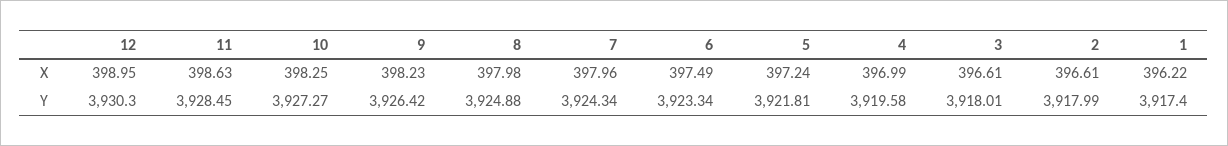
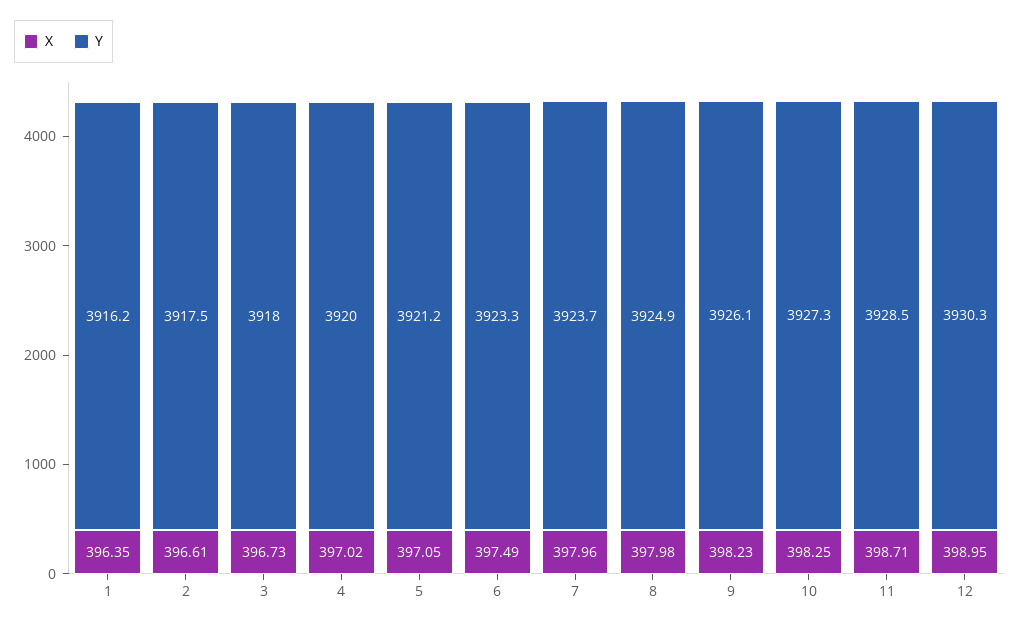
X, 11: 398.63 -> 398.71
X, 5: 397.24 -> 397.05
X, 4: 396.99 -> 397.02
X, 3: 396.61 -> 396.73
X, 1: 396.22 -> 396.35
Y, 9: 3926.42 -> 3926.1
Y, 7: 3924.34 -> 3923.7
Y, 5: 3921.81 -> 3921.2
Y, 4: 3919.58 -> 3920
Y, 2: 3917.99 -> 3917.5
Y, 1: 3917.4 -> 3916.2

